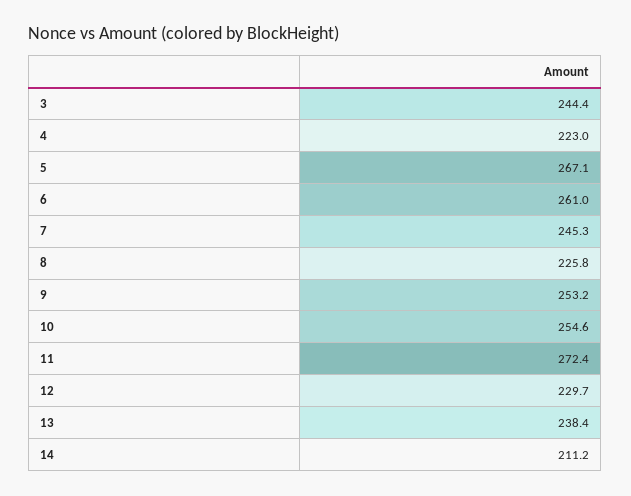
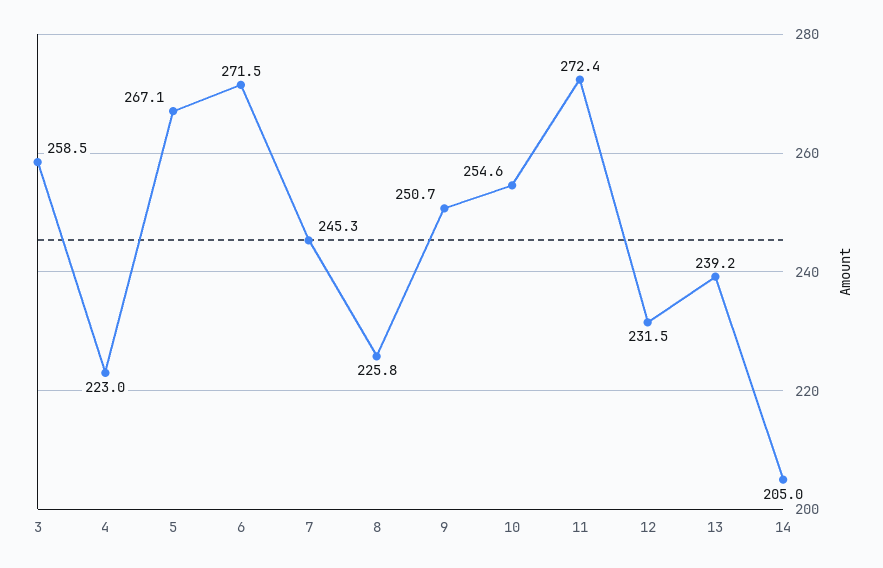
3: 244.4 -> 258.5
6: 261 -> 271.5
9: 253.2 -> 250.7
12: 229.7 -> 231.5
13: 238.4 -> 239.2
14: 211.2 -> 205

